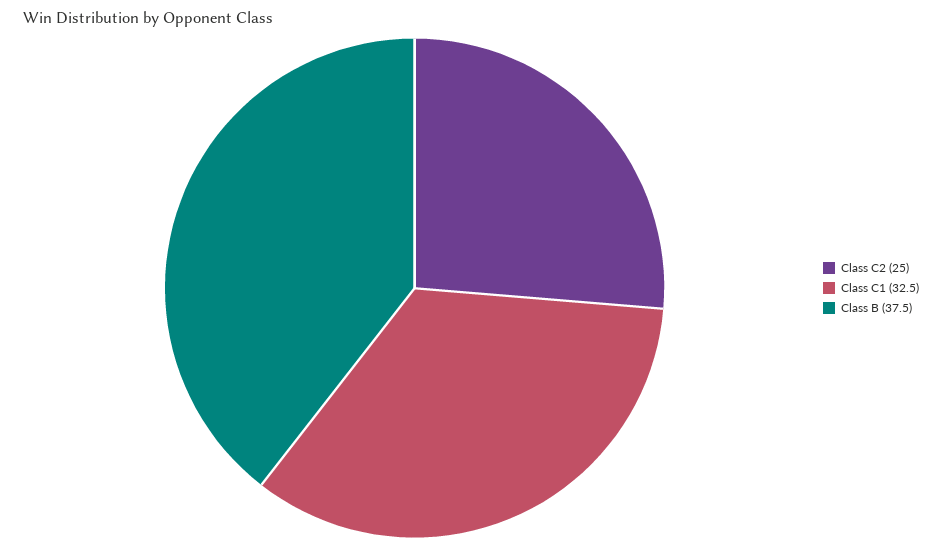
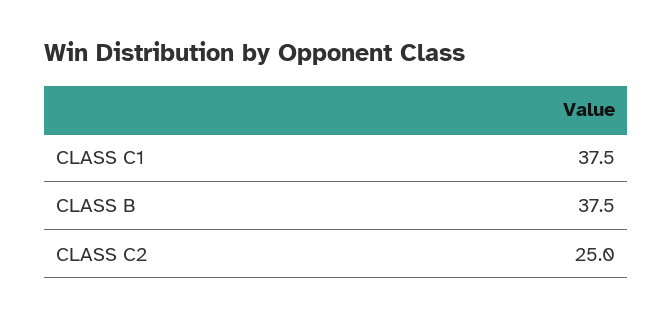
Class C1: 32.5 -> 37.5

